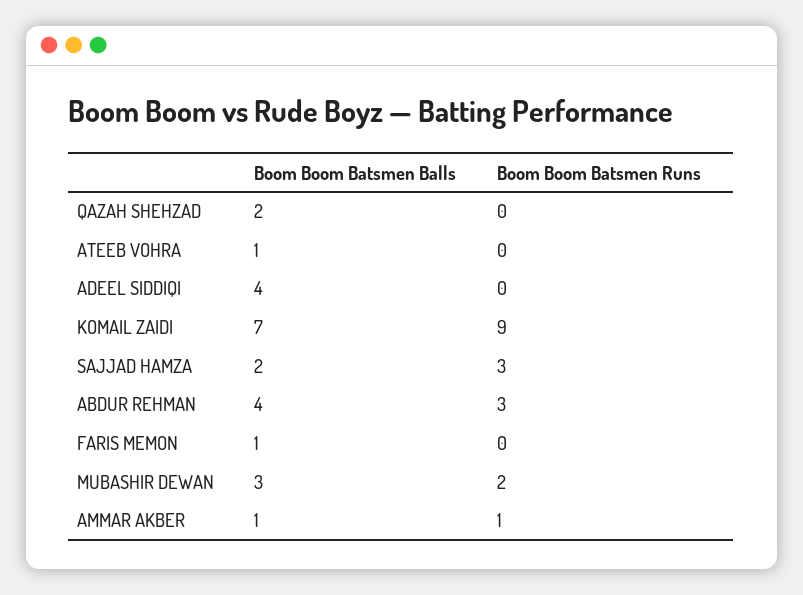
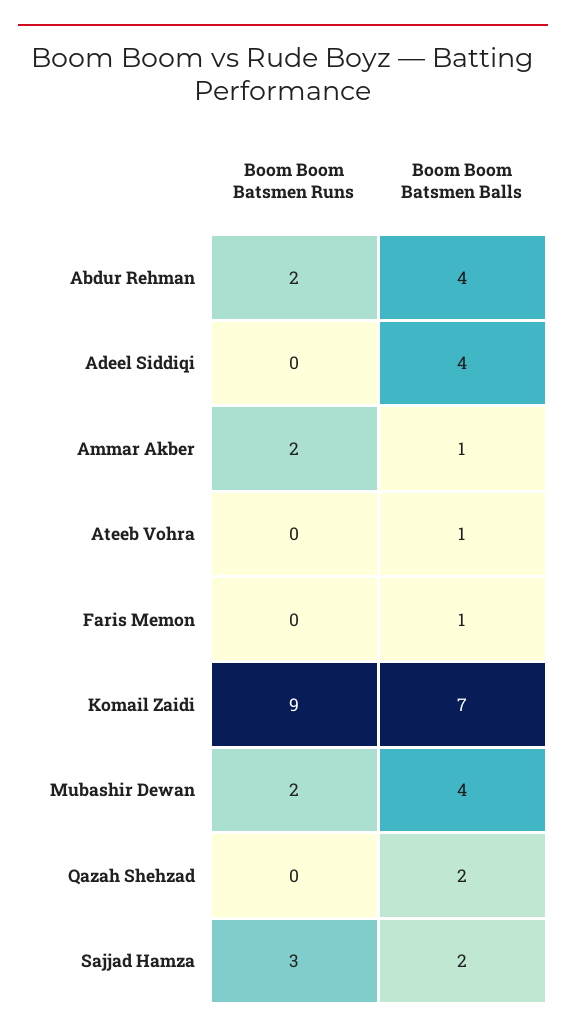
Boom Boom Batsmen Runs, ABDUR REHMAN: 3 -> 2
Boom Boom Batsmen Balls, MUBASHIR DEWAN: 3 -> 4
Boom Boom Batsmen Runs, AMMAR AKBER: 1 -> 2

